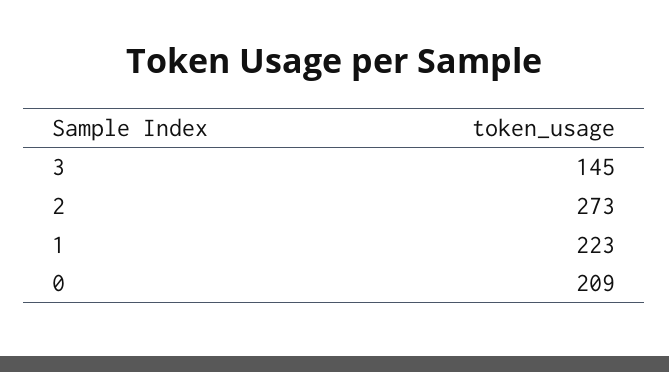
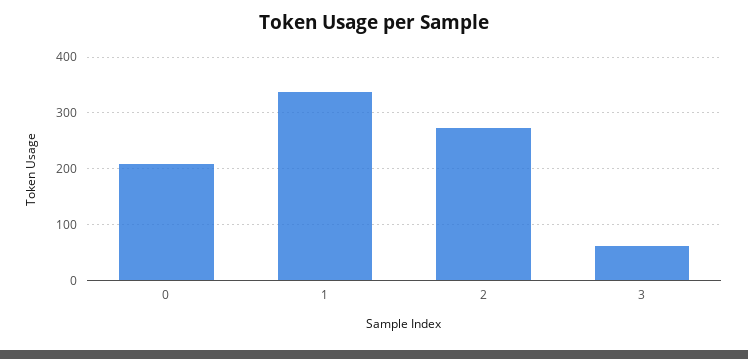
3: 145 -> 60
1: 223 -> 340

